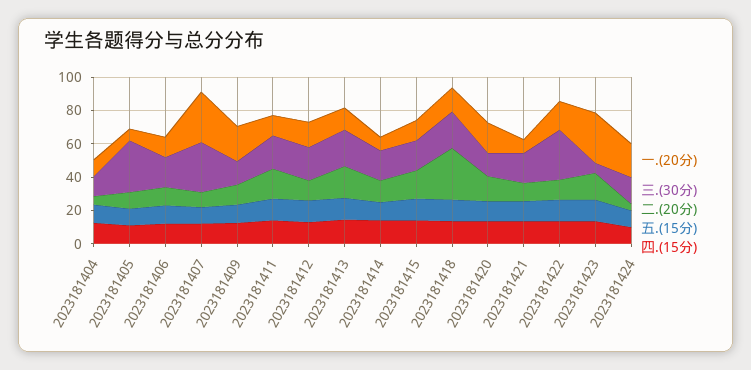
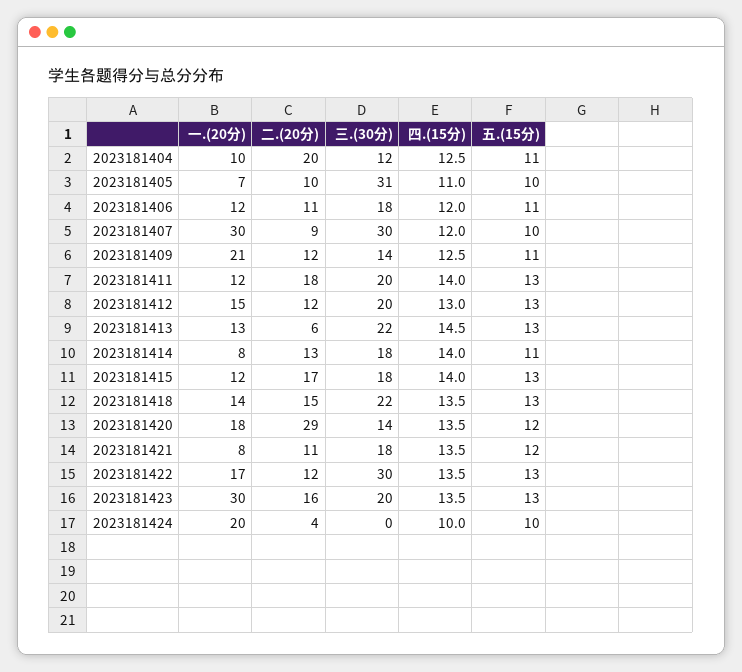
二.(20分), 2023181404: 5 -> 20
二.(20分), 2023181413: 20 -> 6
二.(20分), 2023181418: 30 -> 15
二.(20分), 2023181420: 15 -> 29
三.(30分), 2023181423: 5 -> 20
三.(30分), 2023181424: 15 -> 0

